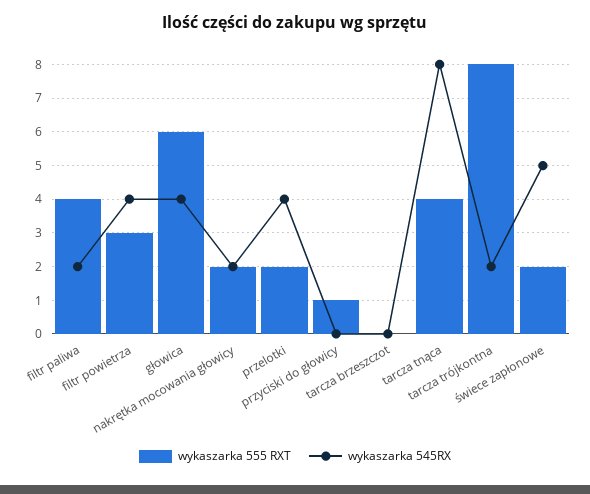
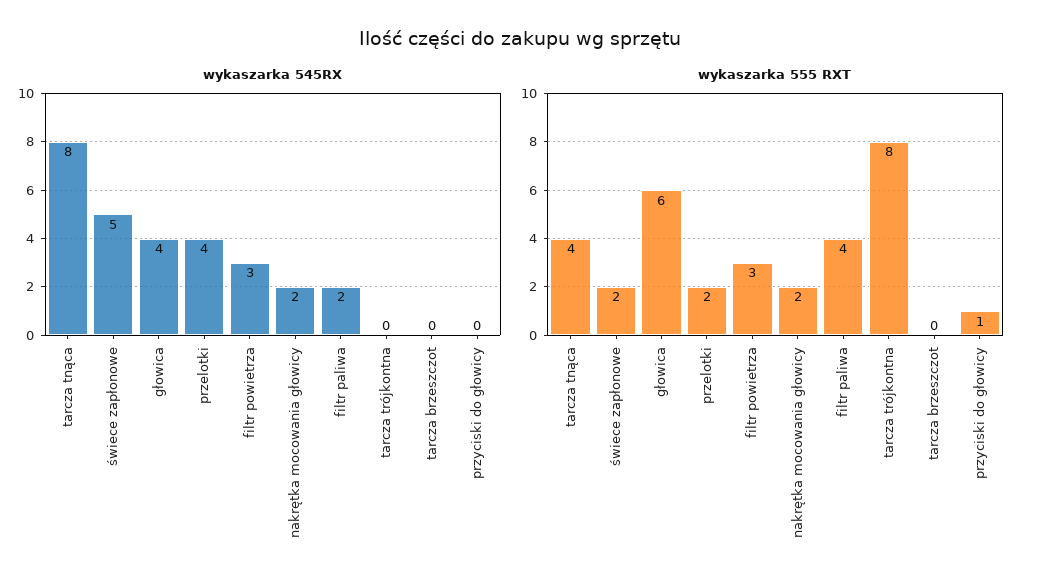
wykaszarka 545RX, filtr powietrza: 4 -> 3
wykaszarka 545RX, tarcza trójkontna: 2 -> 0

